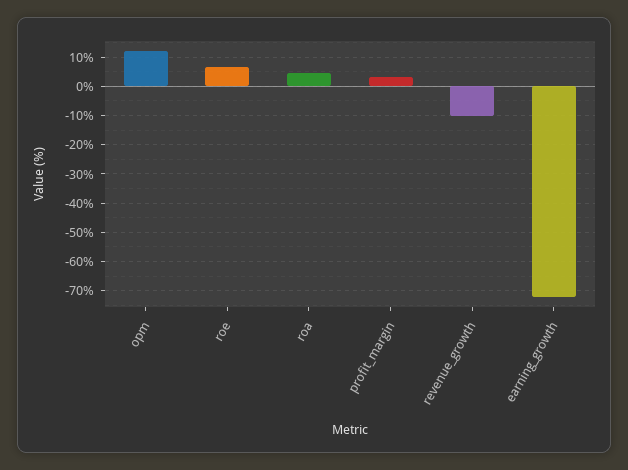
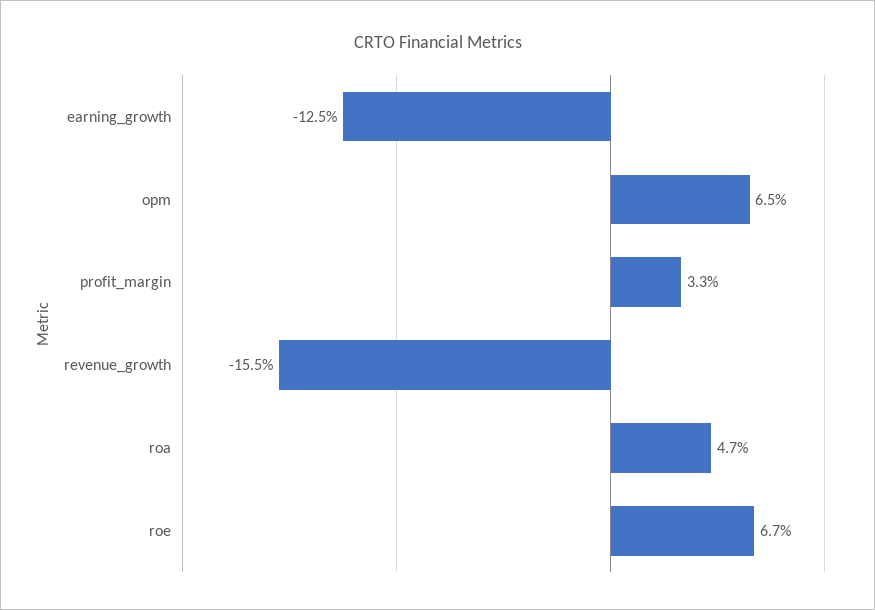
opm: 12.5 -> 6.5
revenue_growth: -10 -> -15.5
earning_growth: -72.5 -> -12.5

